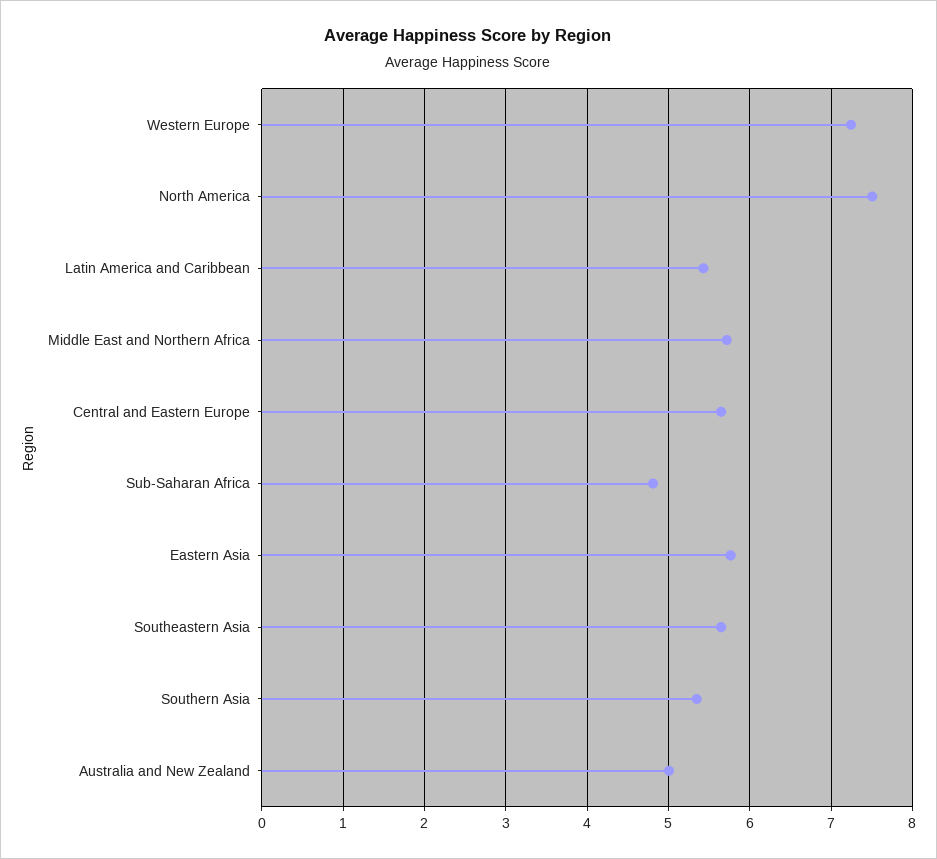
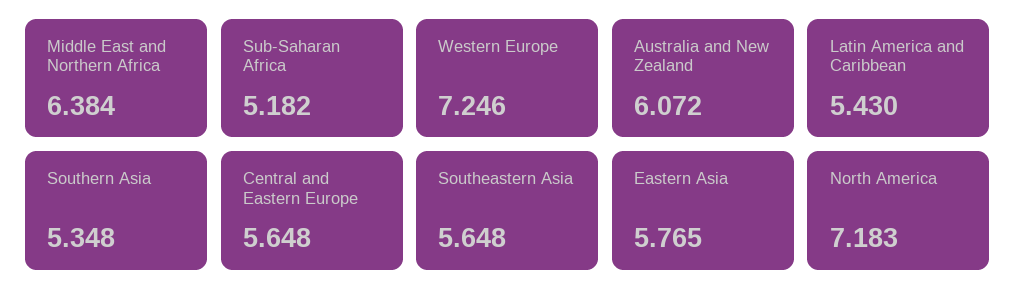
North America: 7.5 -> 7.183
Middle East and Northern Africa: 5.7 -> 6.384
Sub-Saharan Africa: 4.8 -> 5.182
Australia and New Zealand: 5 -> 6.072

